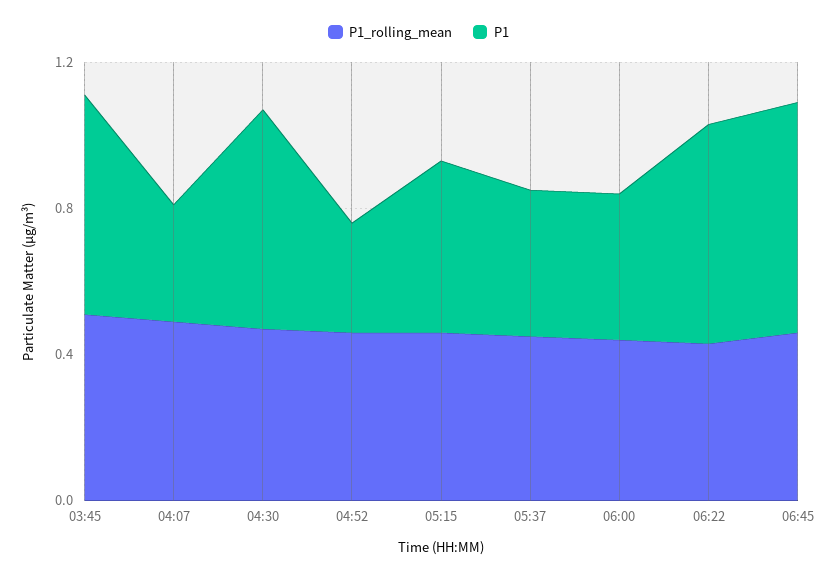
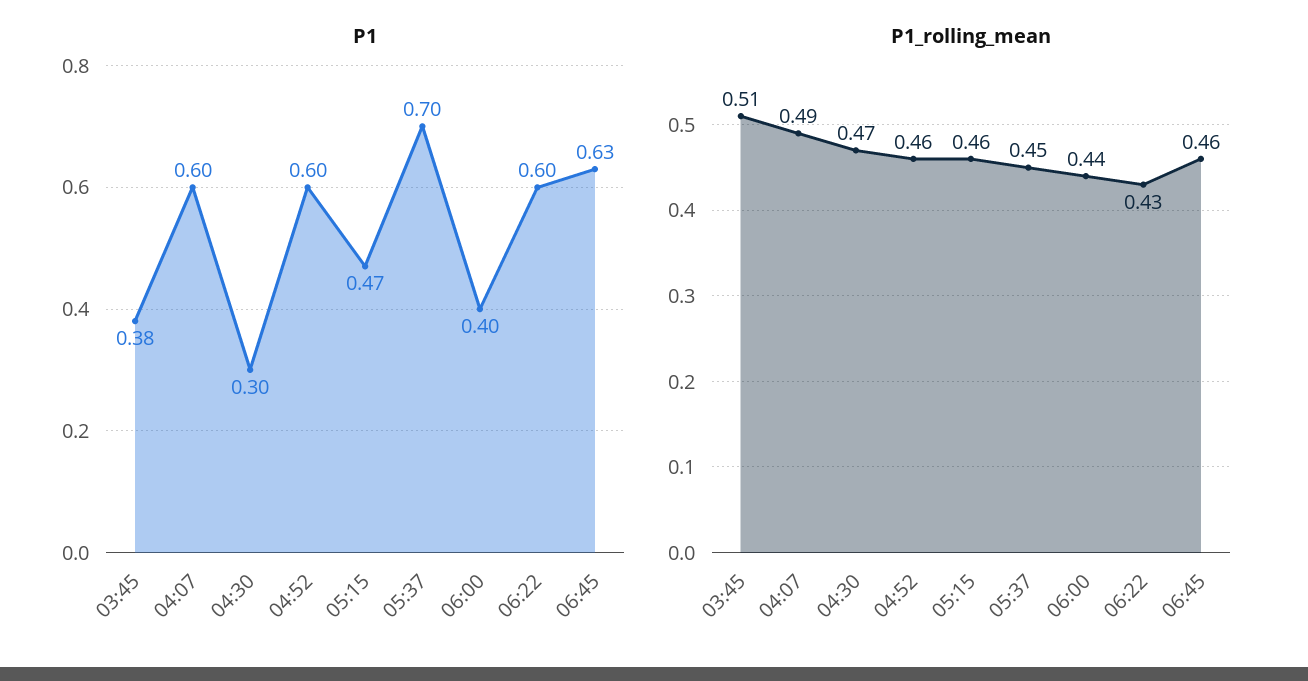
P1, 03:45: 0.6 -> 0.38
P1, 04:07: 0.3 -> 0.6
P1, 04:30: 0.6 -> 0.3
P1, 04:52: 0.3 -> 0.6
P1, 05:37: 0.4 -> 0.7

